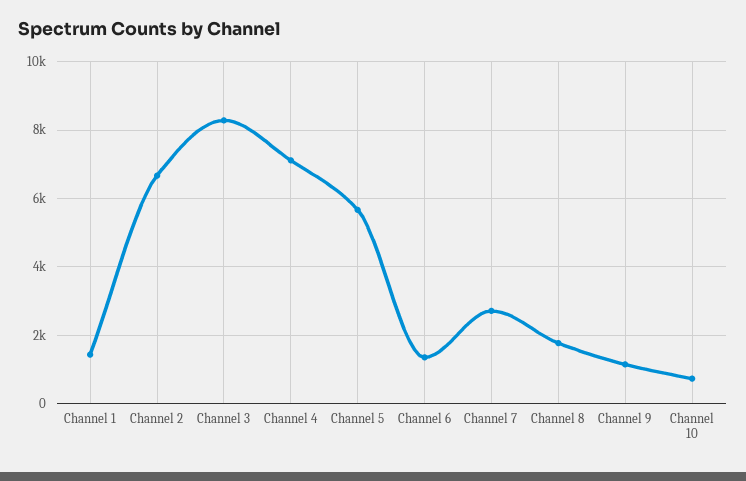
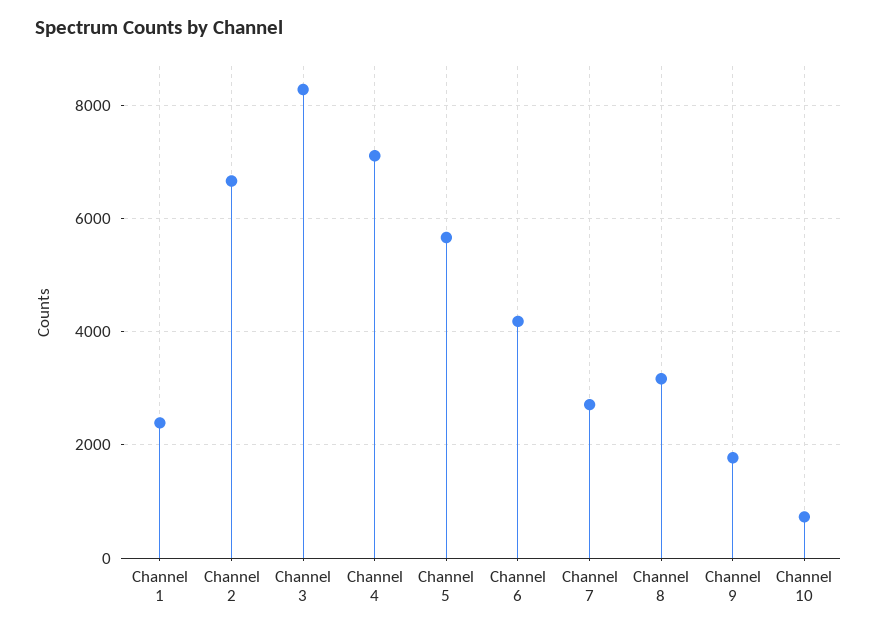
Channel 1: 1400 -> 2400
Channel 6: 1400 -> 4200
Channel 8: 1800 -> 3200
Channel 9: 1200 -> 1800

